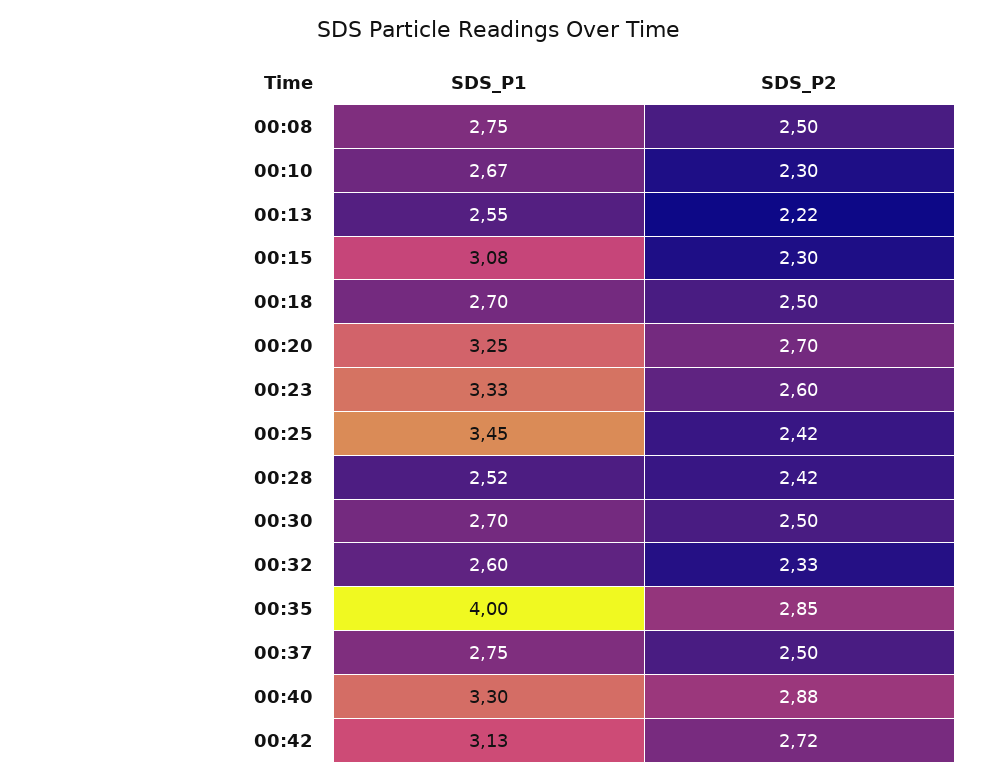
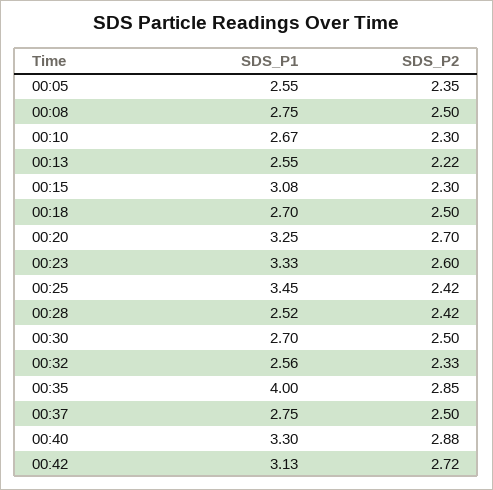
SDS_P1, 00:32: 2.6 -> 2.56
SDS_P1, 00:05: none -> 2.55
SDS_P2, 00:05: none -> 2.35

